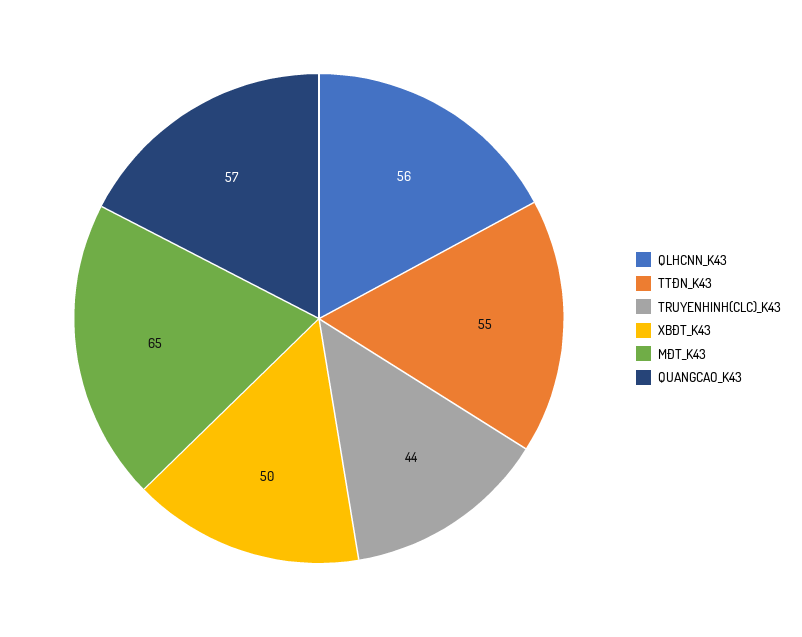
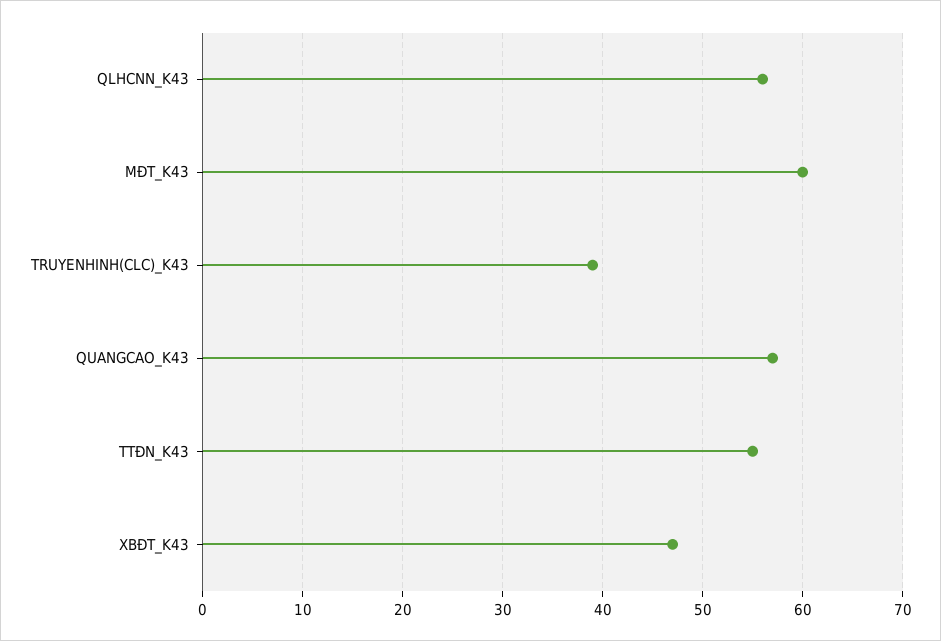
TRUYENHINH(CLC)_K43: 44 -> 39
XBĐT_K43: 50 -> 47
MĐT_K43: 65 -> 60

